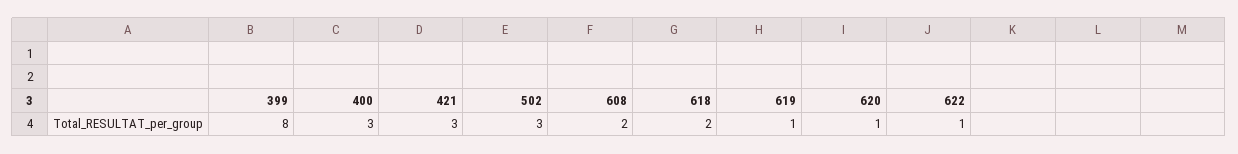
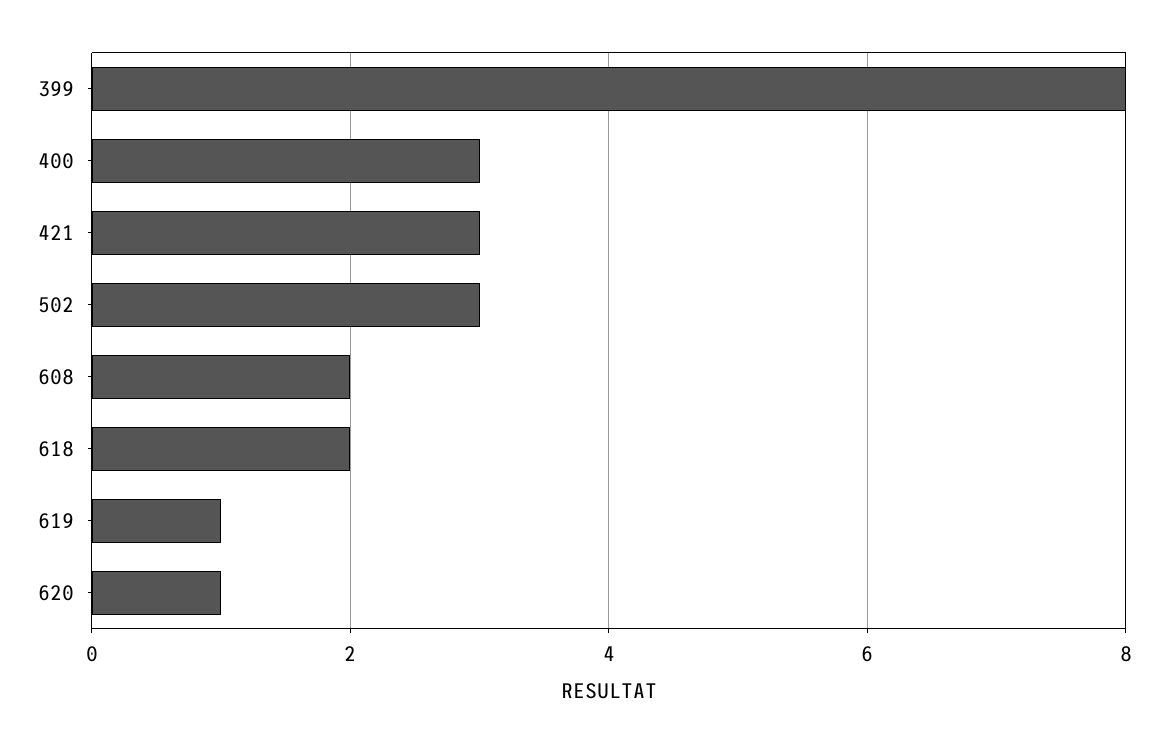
622: 1 -> none

